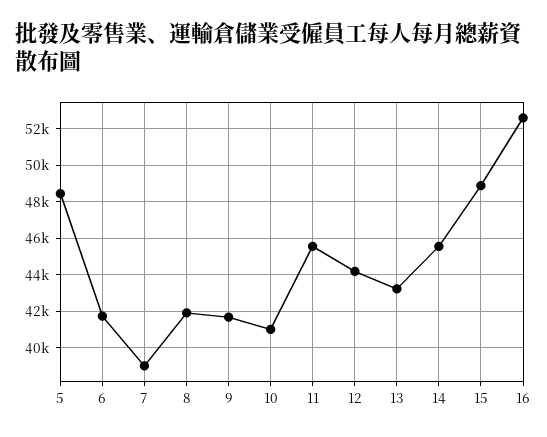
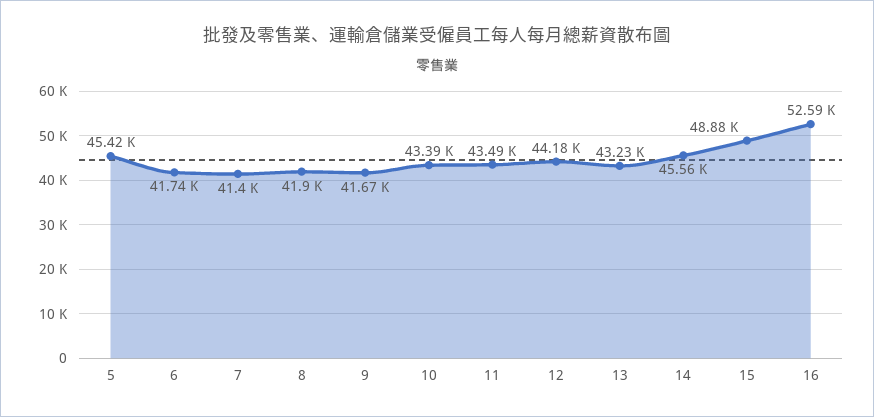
5: 48500 -> 45420
7: 39000 -> 41400
10: 41000 -> 43390
11: 45500 -> 43490

